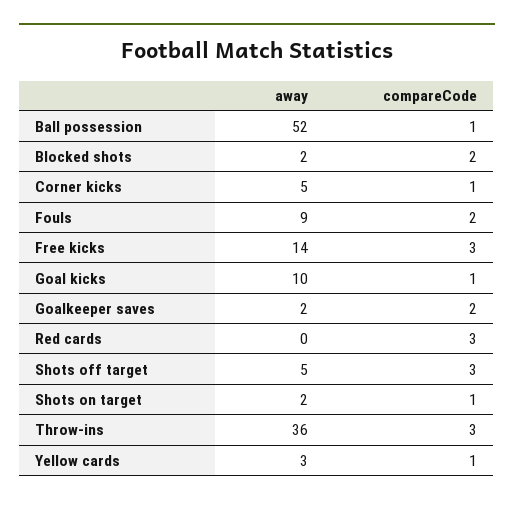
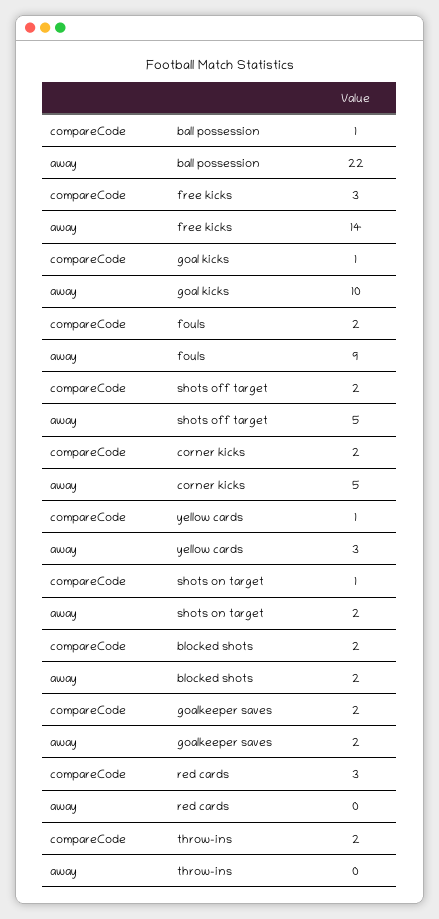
away, Ball possession: 52 -> 22
compareCode, Corner kicks: 1 -> 2
compareCode, Shots off target: 3 -> 2
away, Throw-ins: 36 -> 0
compareCode, Throw-ins: 3 -> 2

